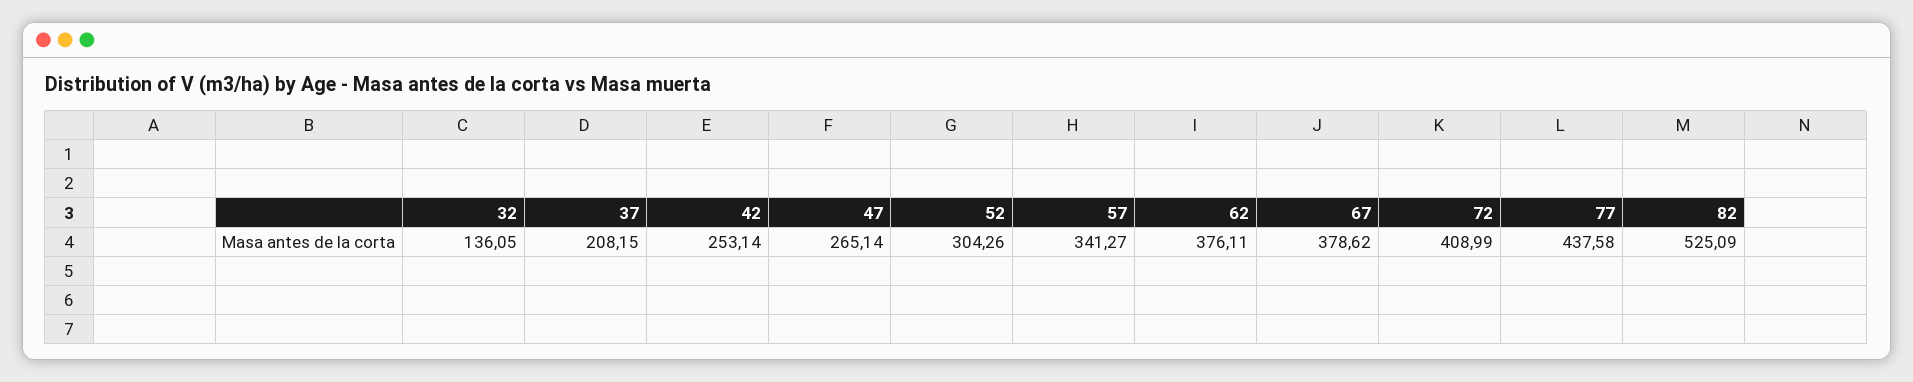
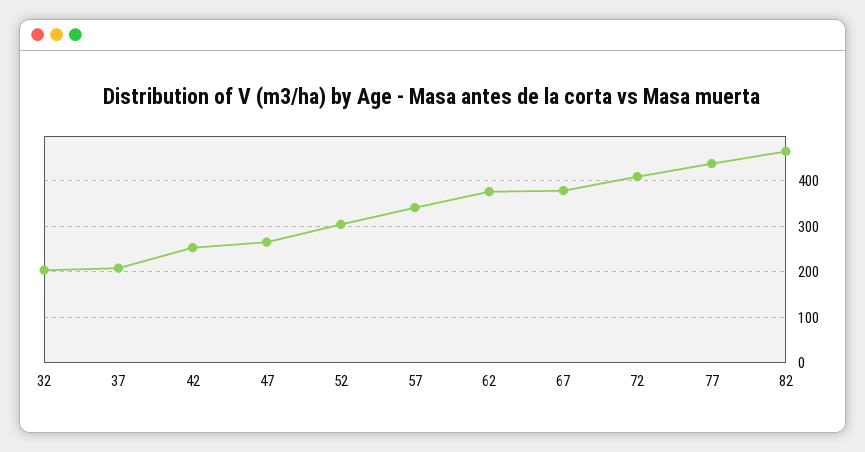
32: 136.05 -> 200
82: 525.09 -> 460

